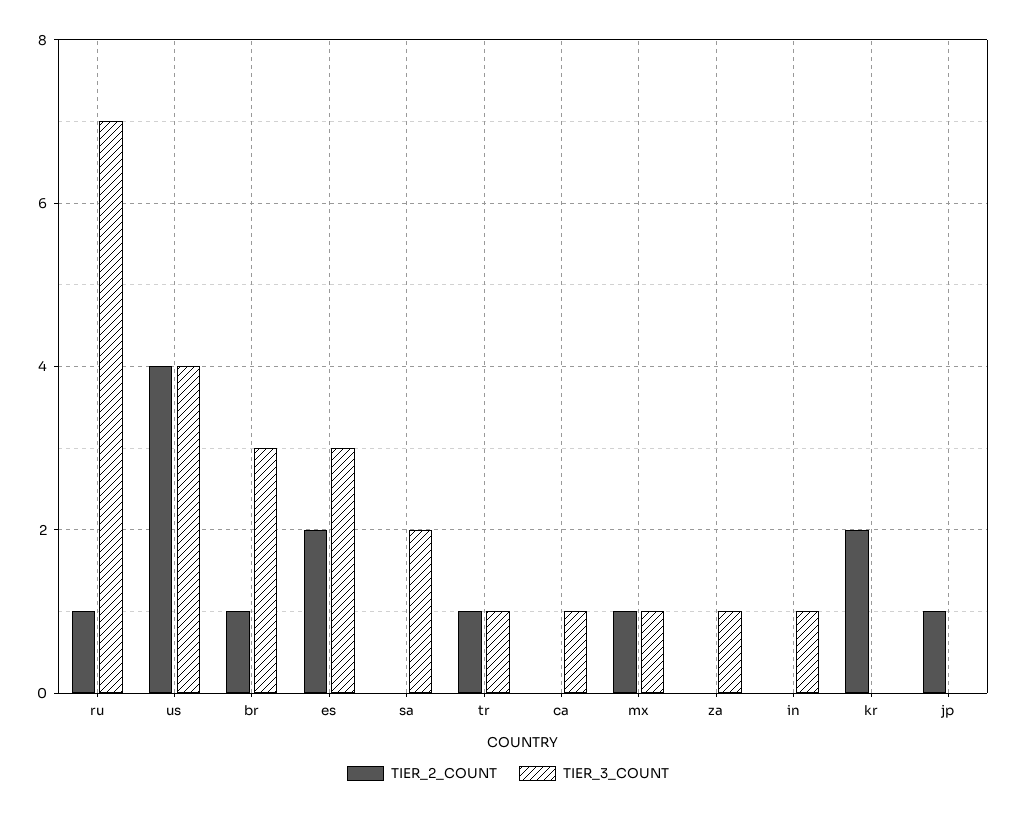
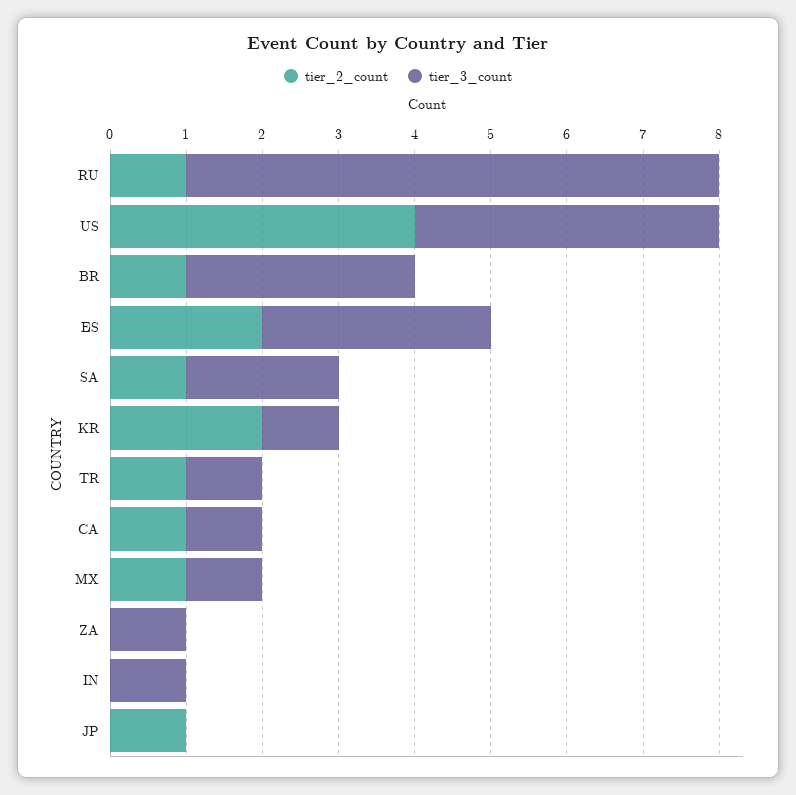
TIER_2_COUNT, sa: 0 -> 1
TIER_2_COUNT, ca: 0 -> 1
TIER_3_COUNT, kr: 0 -> 1

